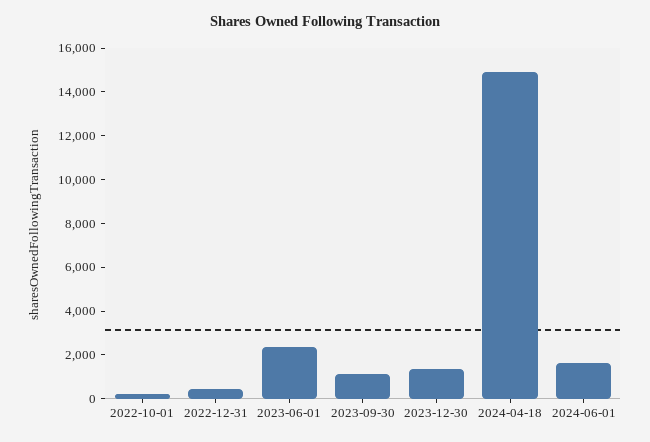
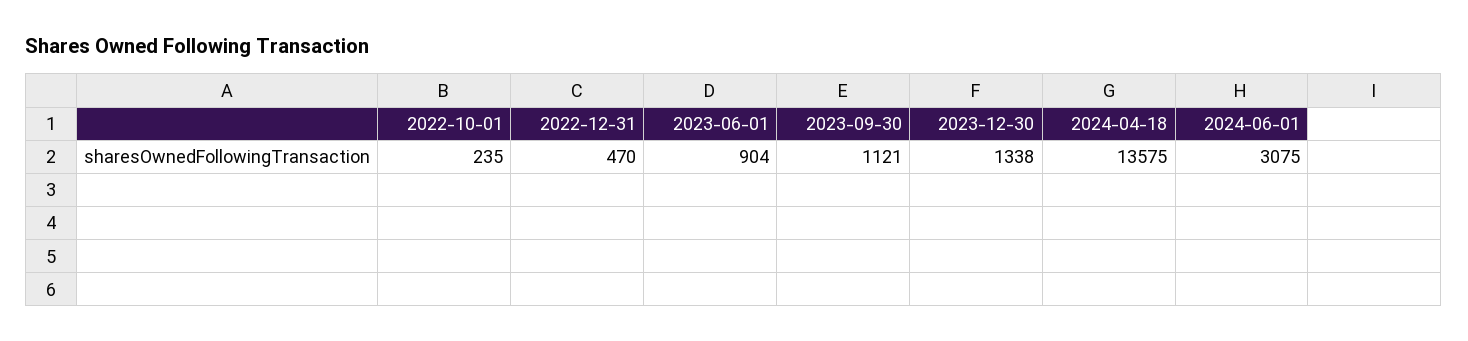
2023-06-01: 2500 -> 904
2024-04-18: 15000 -> 13575
2024-06-01: 1500 -> 3075

